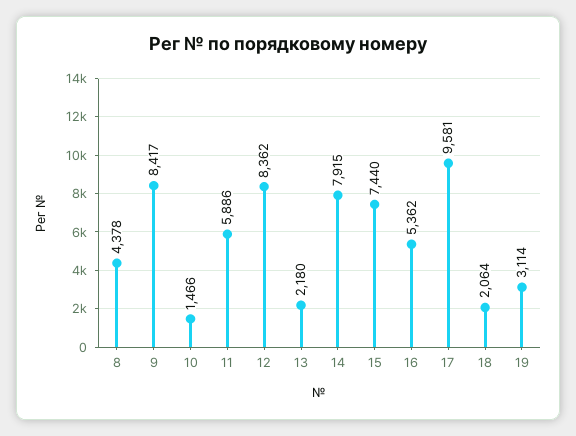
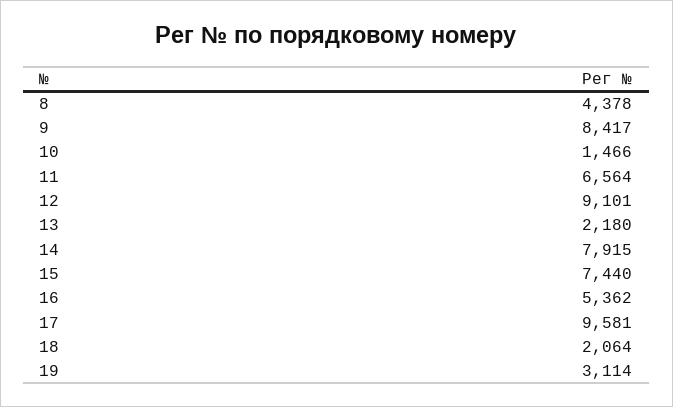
11: 5886 -> 6564
12: 8362 -> 9101

